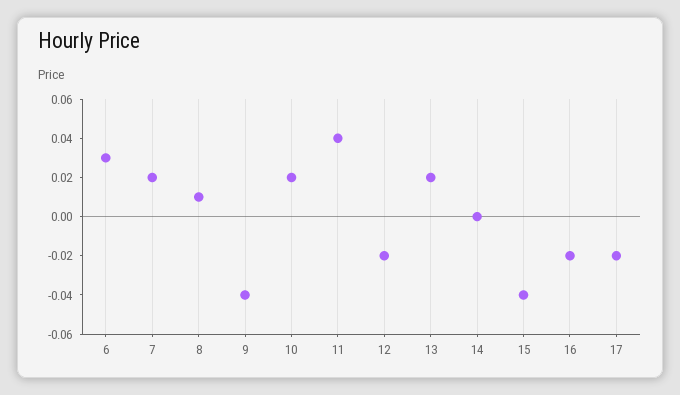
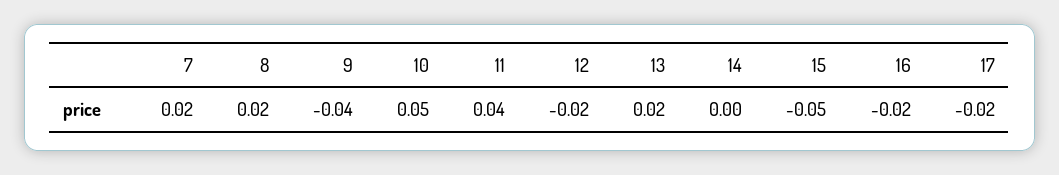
6: 0.03 -> none
8: 0.01 -> 0.02
10: 0.02 -> 0.05
15: -0.04 -> -0.05

